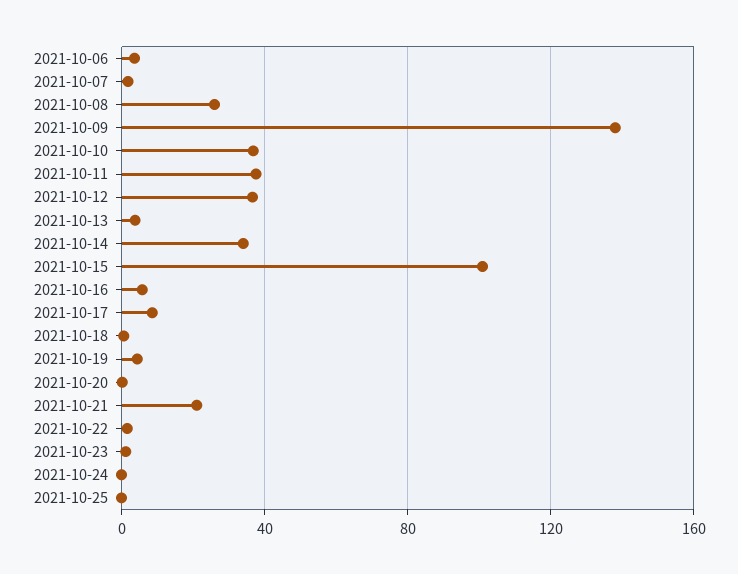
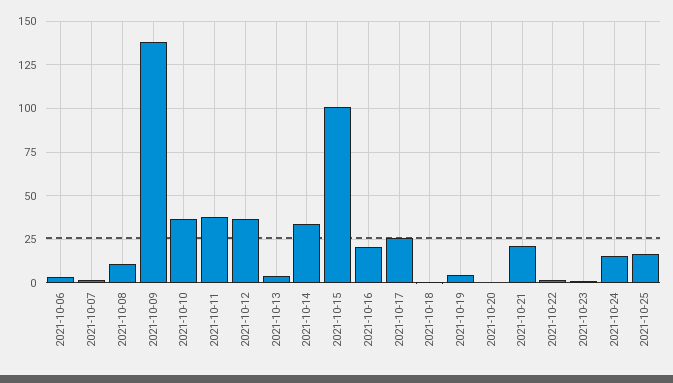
2021-10-08: 25 -> 10
2021-10-16: 5 -> 20
2021-10-17: 10 -> 25
2021-10-24: 0 -> 15
2021-10-25: 0 -> 15

